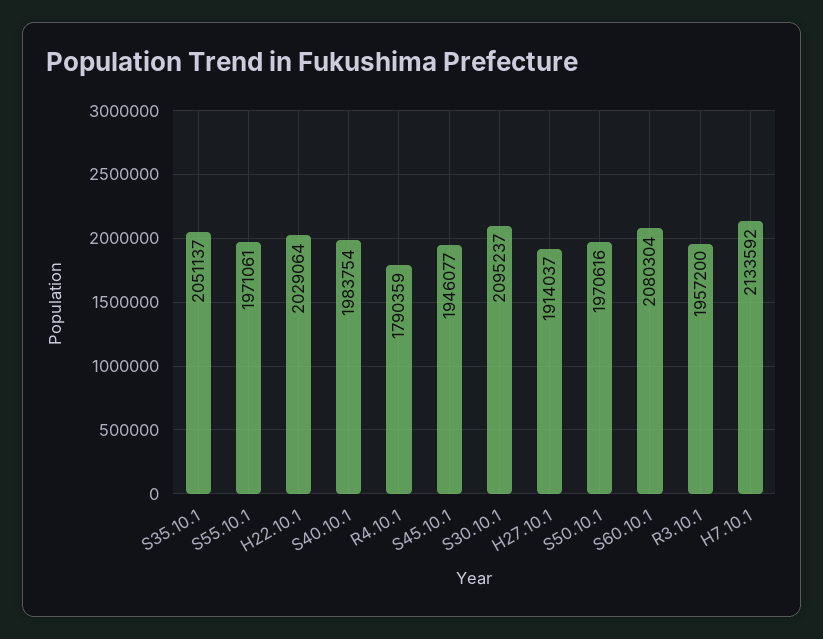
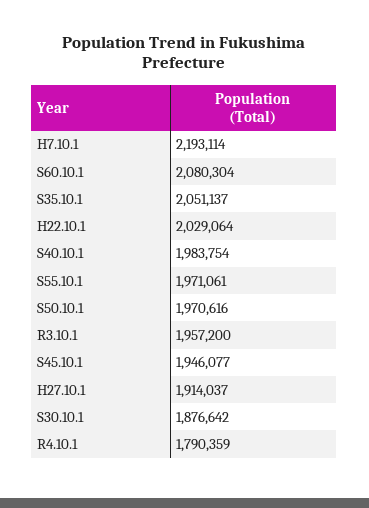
S30.10.1: 2095237 -> 1876642
H7.10.1: 2133592 -> 2193114

